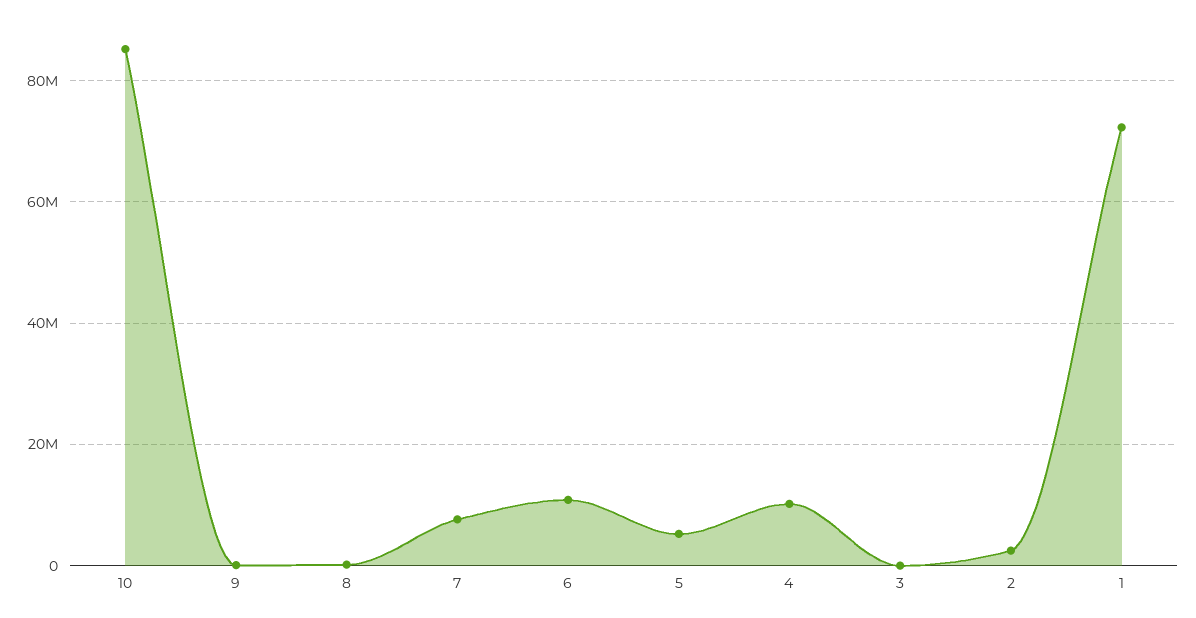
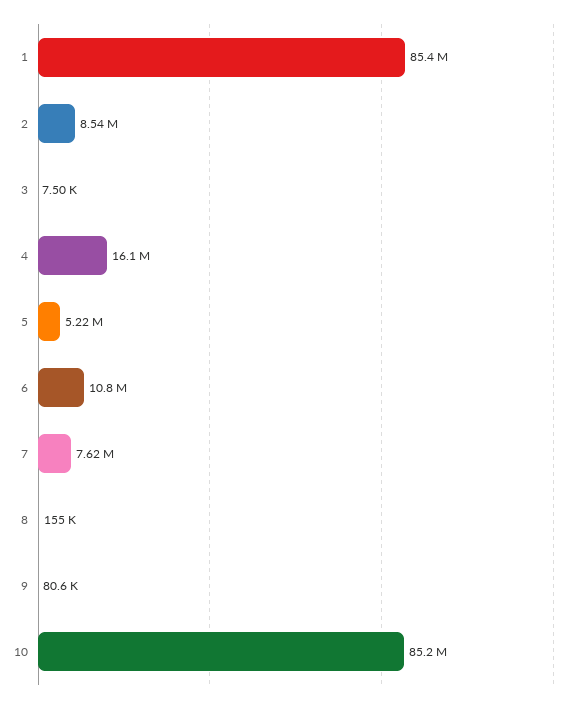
4: 10000000 -> 16100000
2: 2000000 -> 8540000
1: 72000000 -> 85400000

